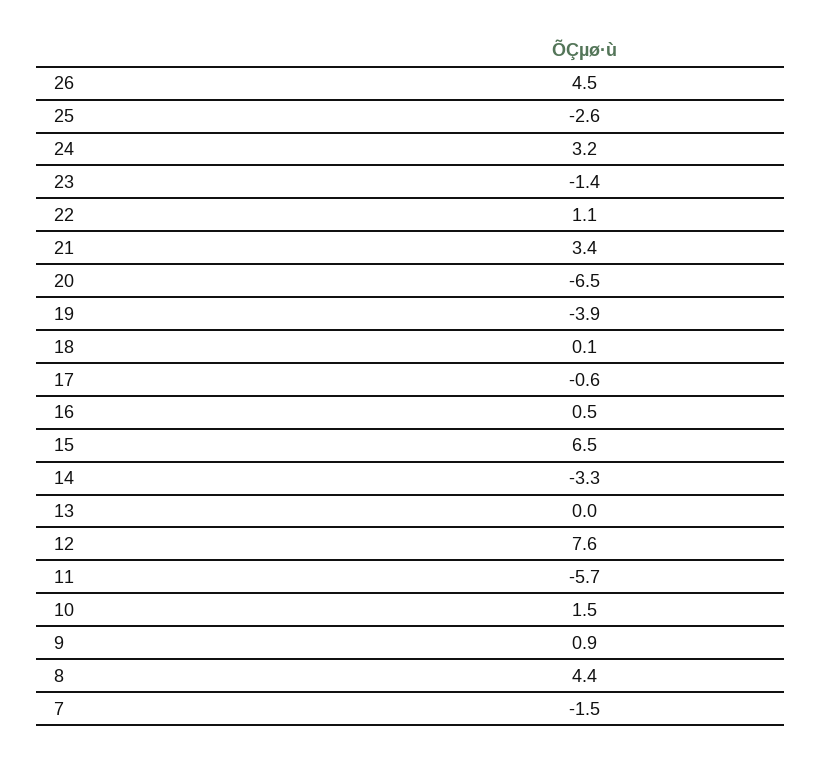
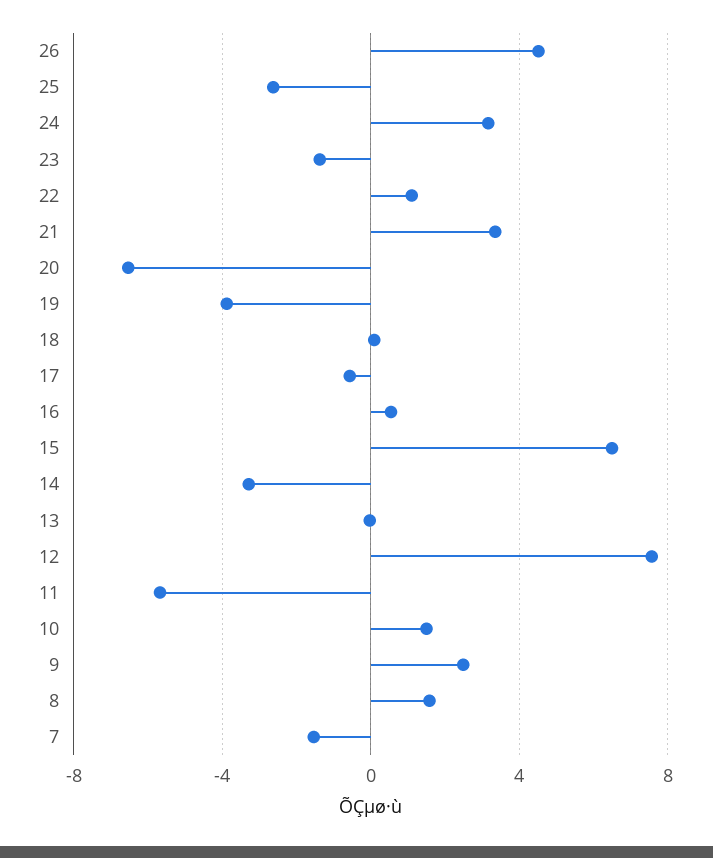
9: 0.9 -> 2.5
8: 4.4 -> 1.5

